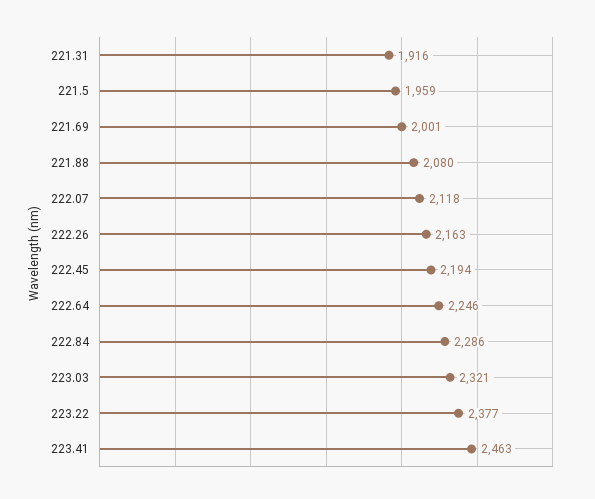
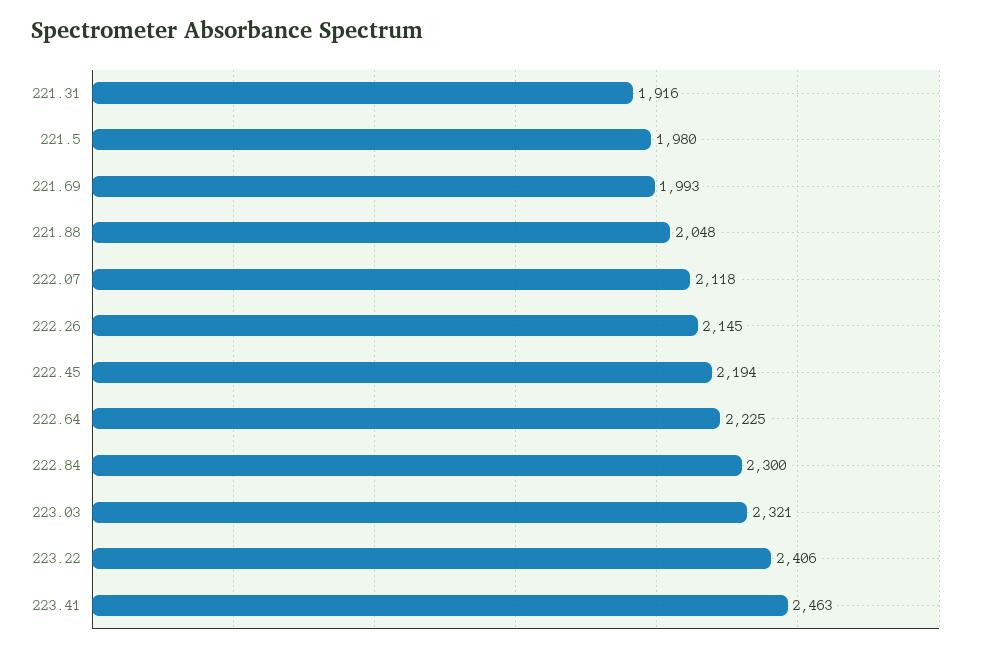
221.5: 1959 -> 1980
221.69: 2001 -> 1993
221.88: 2080 -> 2048
222.26: 2163 -> 2145
222.64: 2246 -> 2225
222.84: 2286 -> 2300
223.22: 2377 -> 2406

